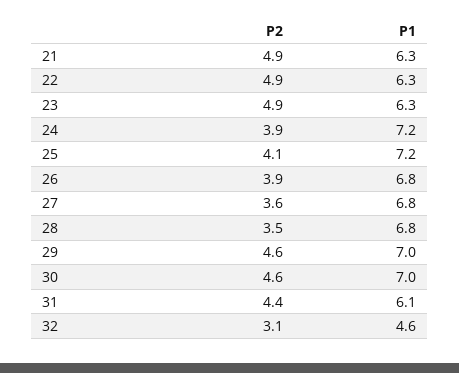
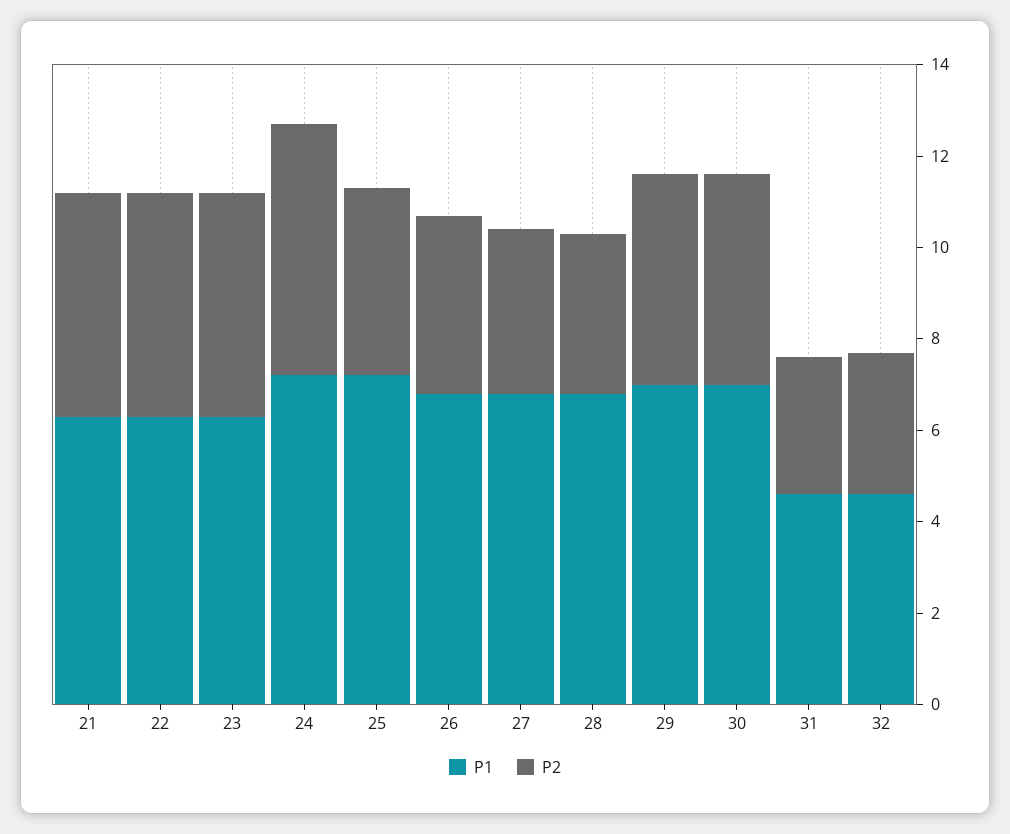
P2, 24: 3.9 -> 5.5
P2, 31: 4.4 -> 3
P1, 31: 6.1 -> 4.5

